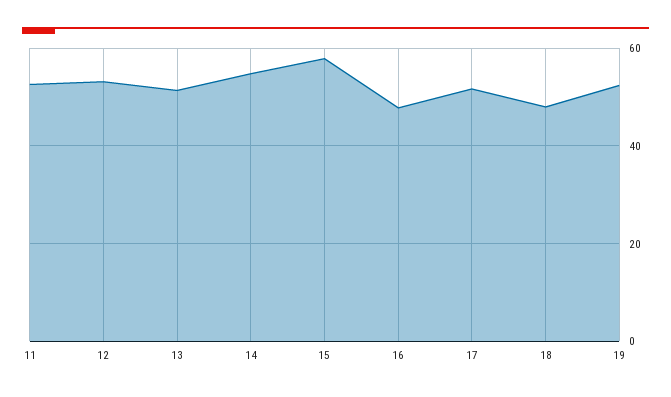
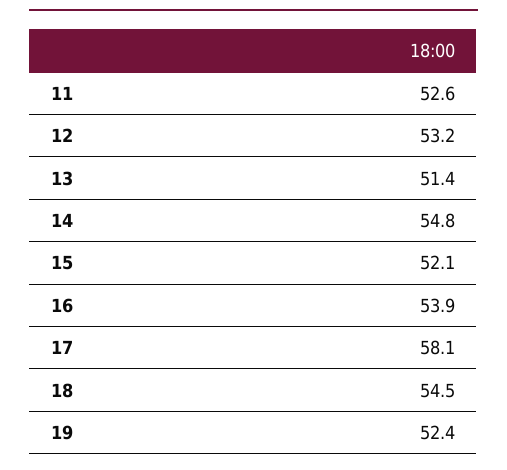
15: 58 -> 52.1
16: 48 -> 53.9
17: 52 -> 58.1
18: 48 -> 54.5

